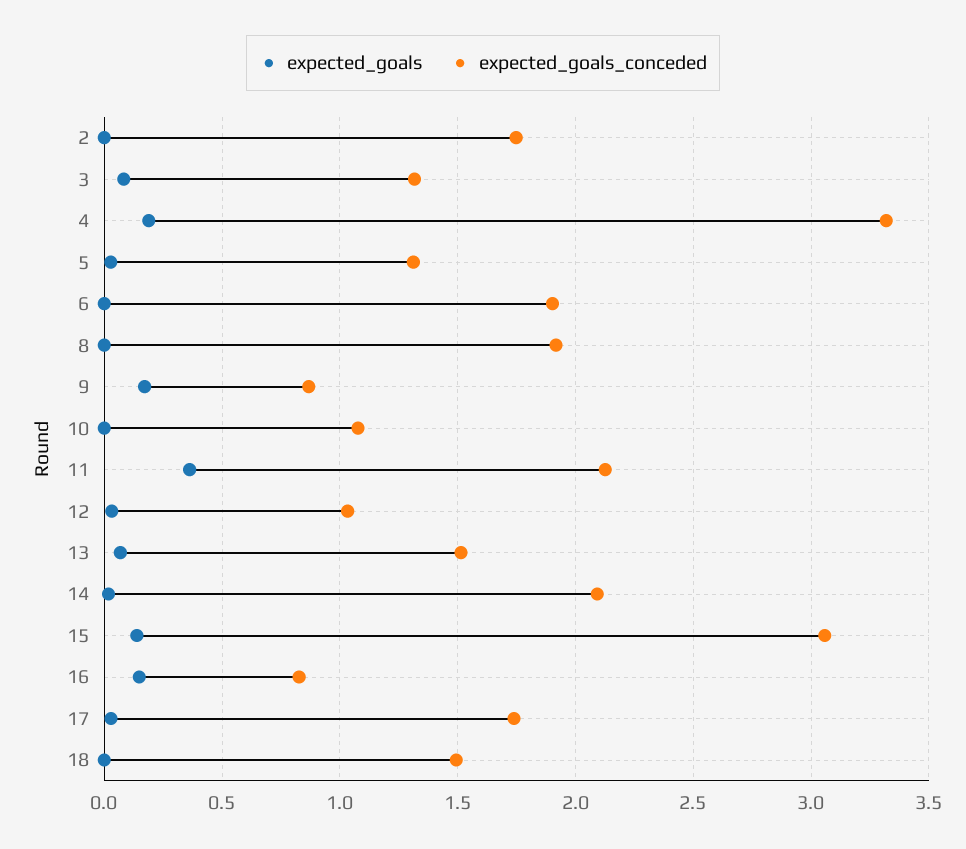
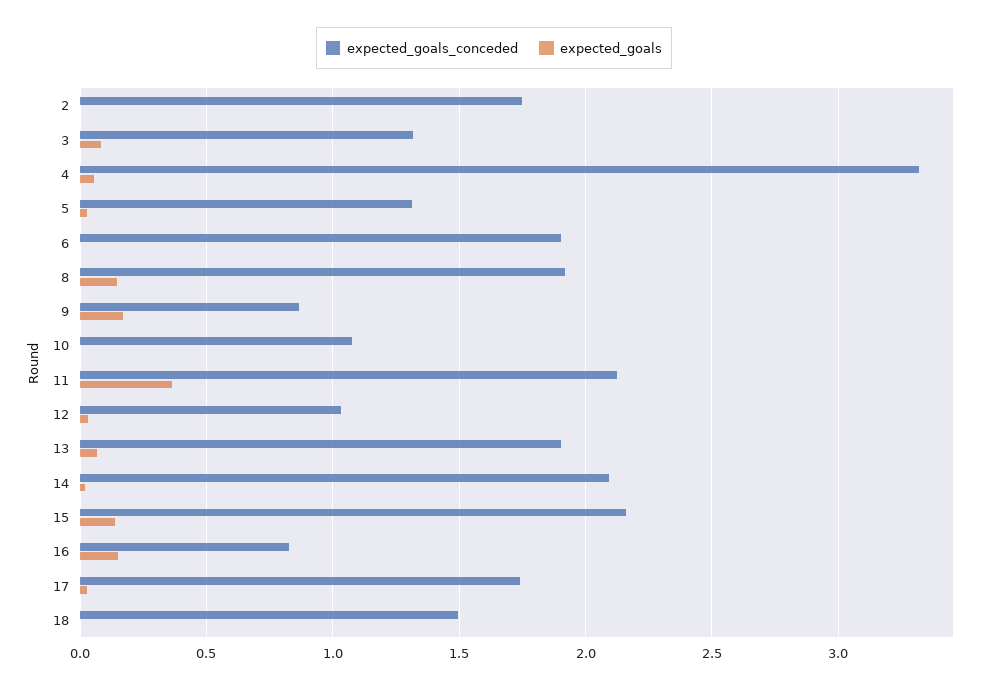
expected_goals, 4: 0.2 -> 0.05
expected_goals, 8: 0 -> 0.15
expected_goals_conceded, 13: 1.5 -> 1.9
expected_goals_conceded, 15: 3.05 -> 2.15

